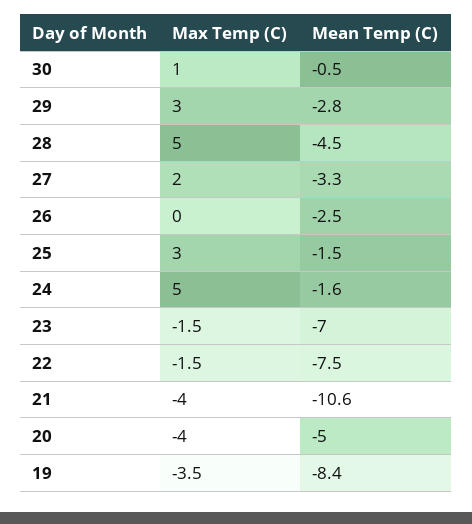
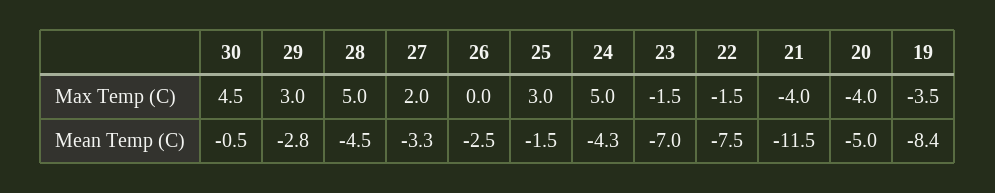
Max Temp (C), 30: 1 -> 4.5
Mean Temp (C), 24: -1.6 -> -4.3
Mean Temp (C), 21: -10.6 -> -11.5

